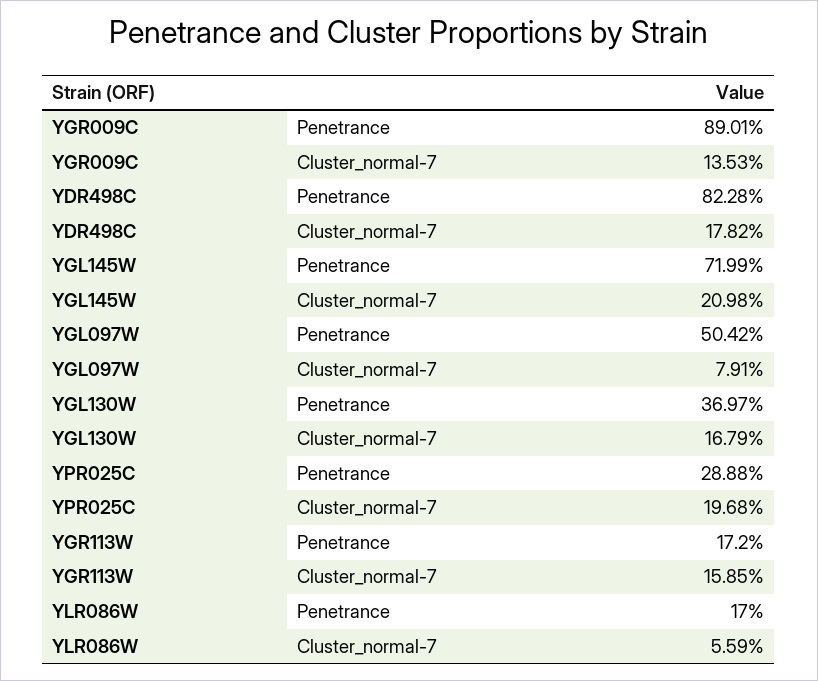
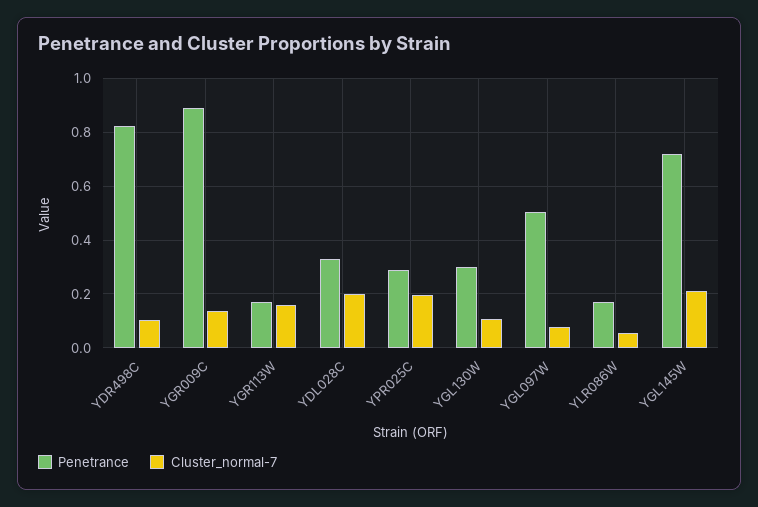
Cluster_normal-7, YDR498C: 0.1782 -> 0.1
Penetrance, YGL130W: 0.3697 -> 0.3
Cluster_normal-7, YGL130W: 0.1679 -> 0.1
Penetrance, YDL028C: none -> 0.325
Cluster_normal-7, YDL028C: none -> 0.2

